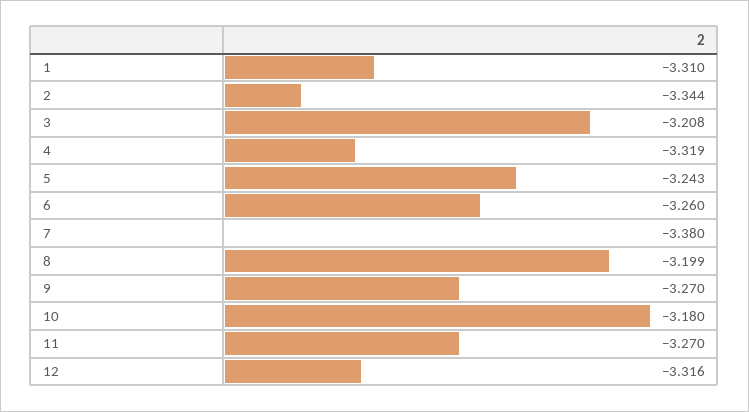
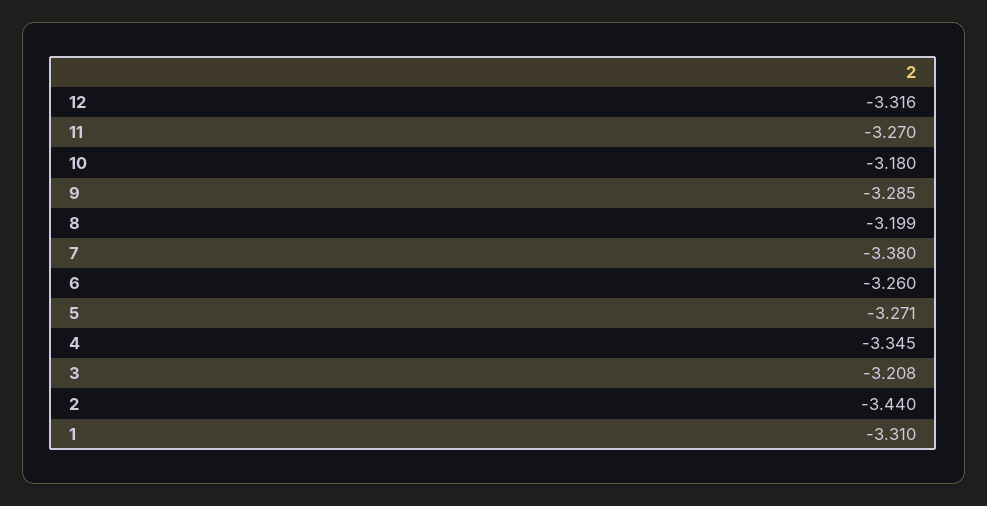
2: -3.344 -> -3.44
4: -3.319 -> -3.345
5: -3.243 -> -3.271
9: -3.27 -> -3.285

